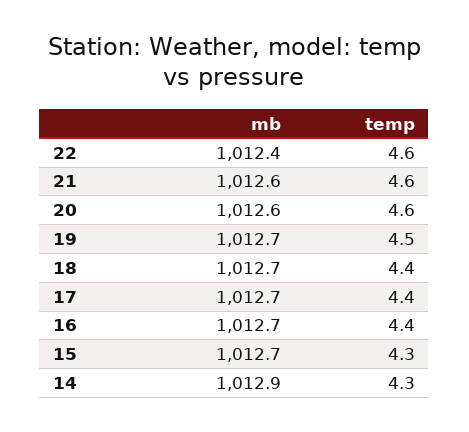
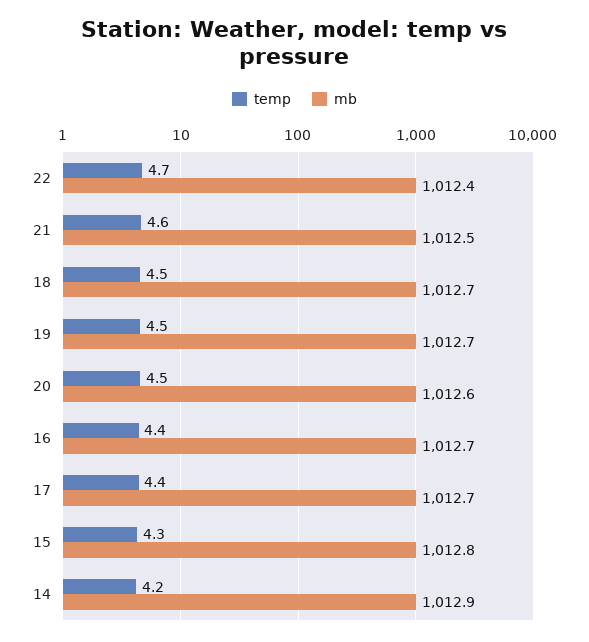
temp, 22: 4.6 -> 4.7
mb, 21: 1012.6 -> 1012.5
temp, 20: 4.6 -> 4.5
temp, 18: 4.4 -> 4.5
mb, 15: 1012.7 -> 1012.8
temp, 14: 4.3 -> 4.2

